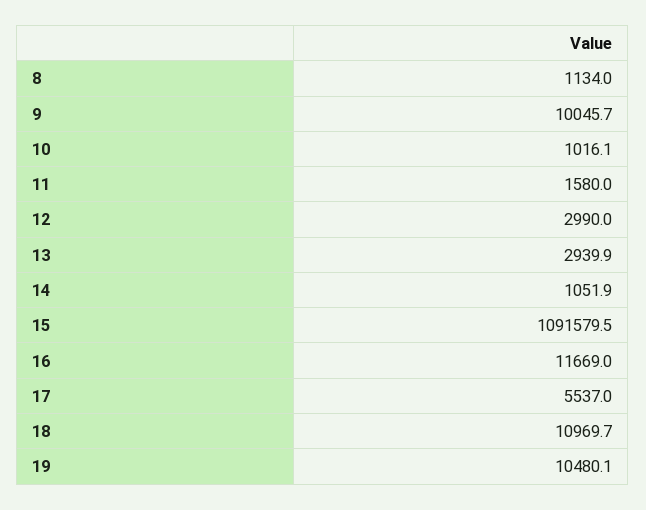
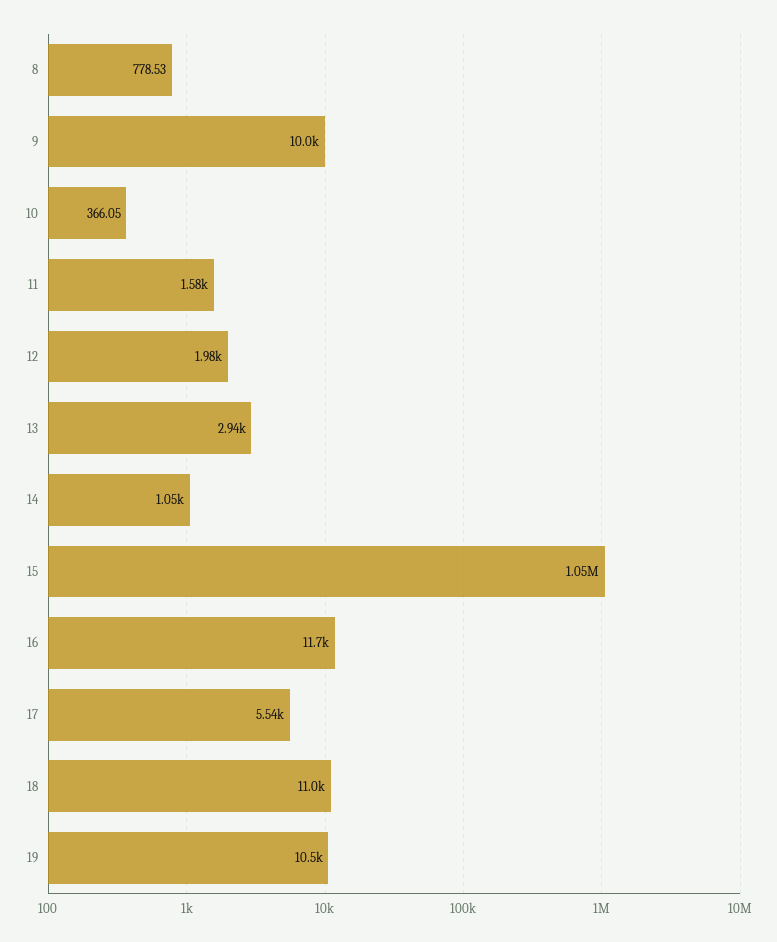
8: 1134 -> 778.53
10: 1016.1 -> 366.05
12: 2990 -> 1980
15: 1091579.5 -> 1050000

